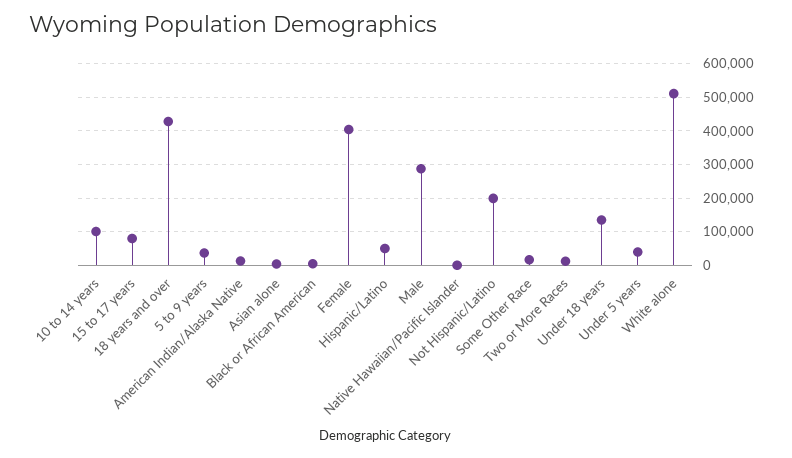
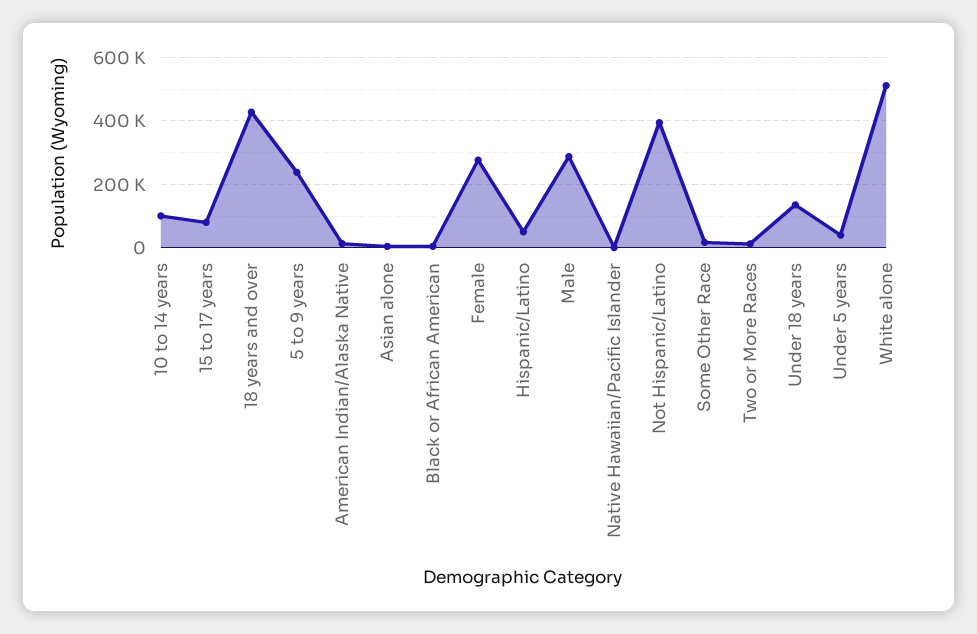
5 to 9 years: 40000 -> 240000
Female: 400000 -> 280000
Not Hispanic/Latino: 200000 -> 400000

